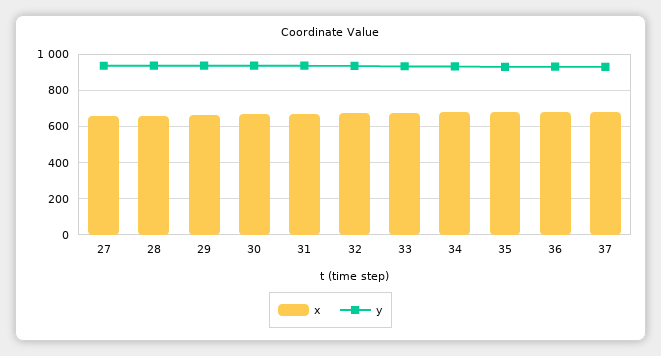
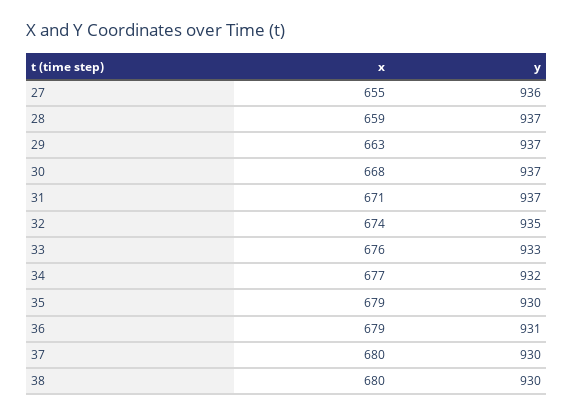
x, 38: none -> 680
y, 38: none -> 930

